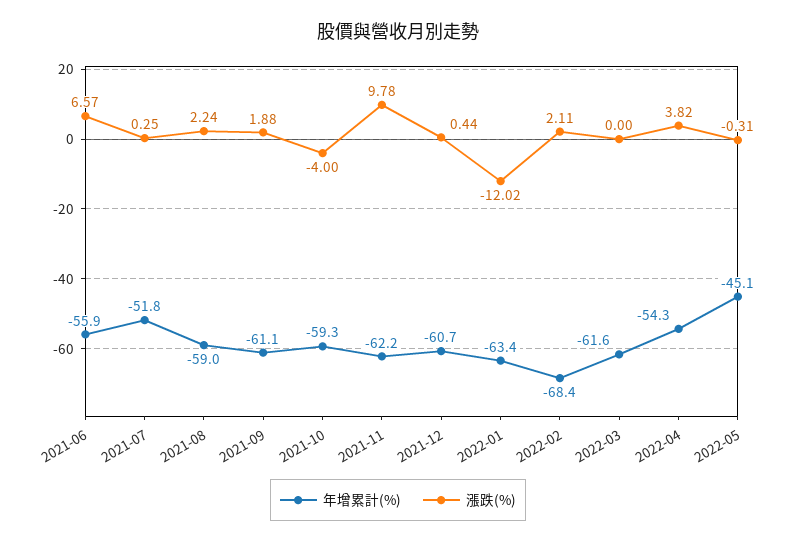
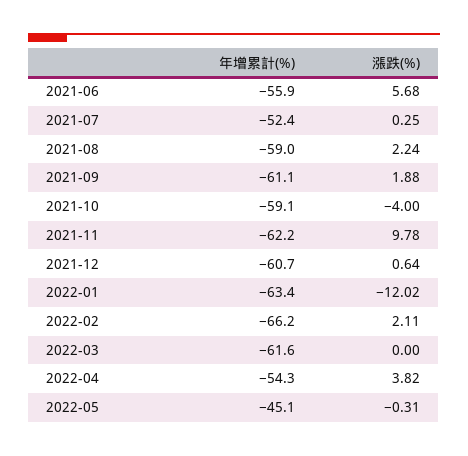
漲跌(%), 2021-06: 6.57 -> 5.68
年增累計(%), 2021-07: -51.8 -> -52.4
年增累計(%), 2021-10: -59.3 -> -59.1
漲跌(%), 2021-12: 0.44 -> 0.64
年增累計(%), 2022-02: -68.4 -> -66.2

